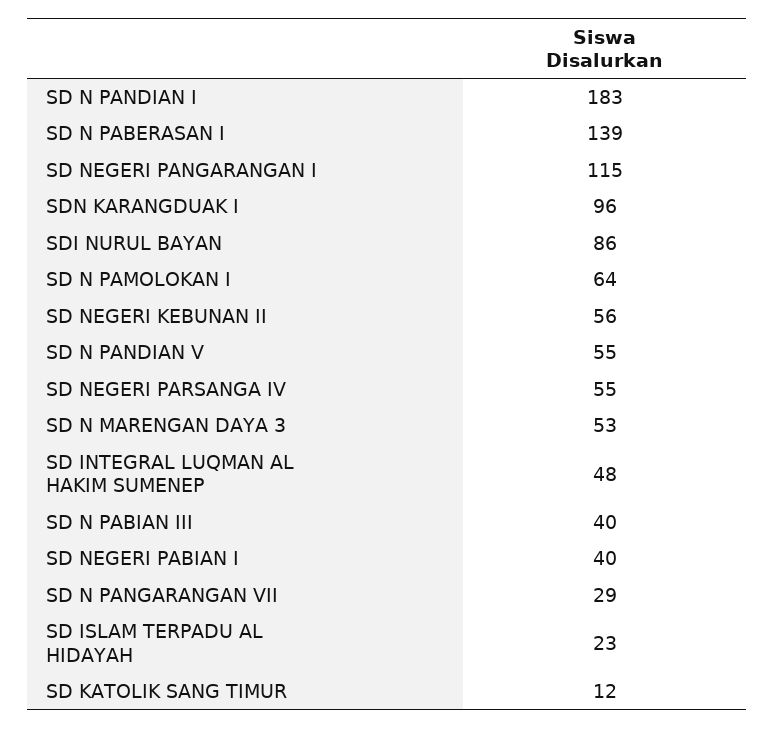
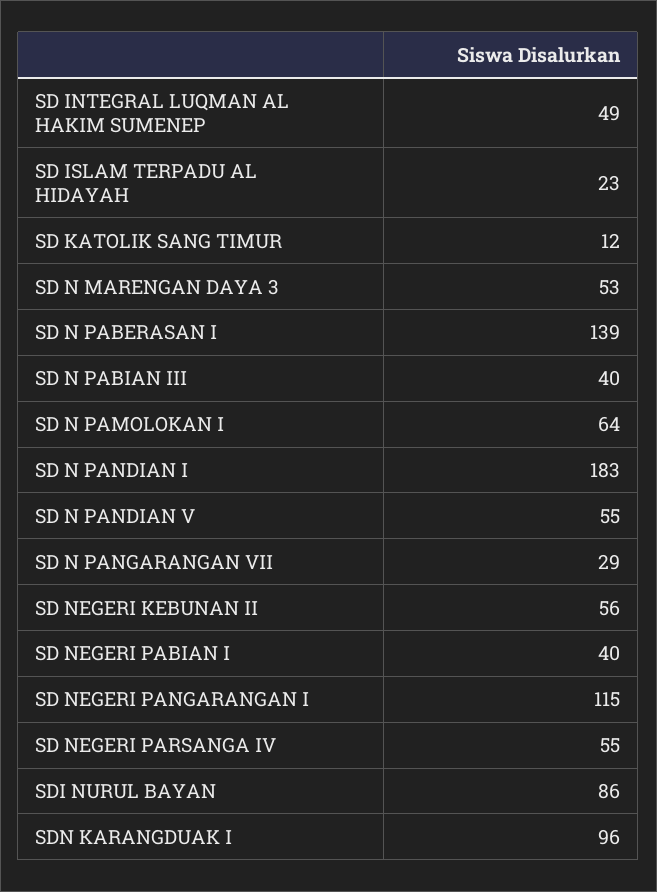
SD INTEGRAL LUQMAN AL HAKIM SUMENEP: 48 -> 49

